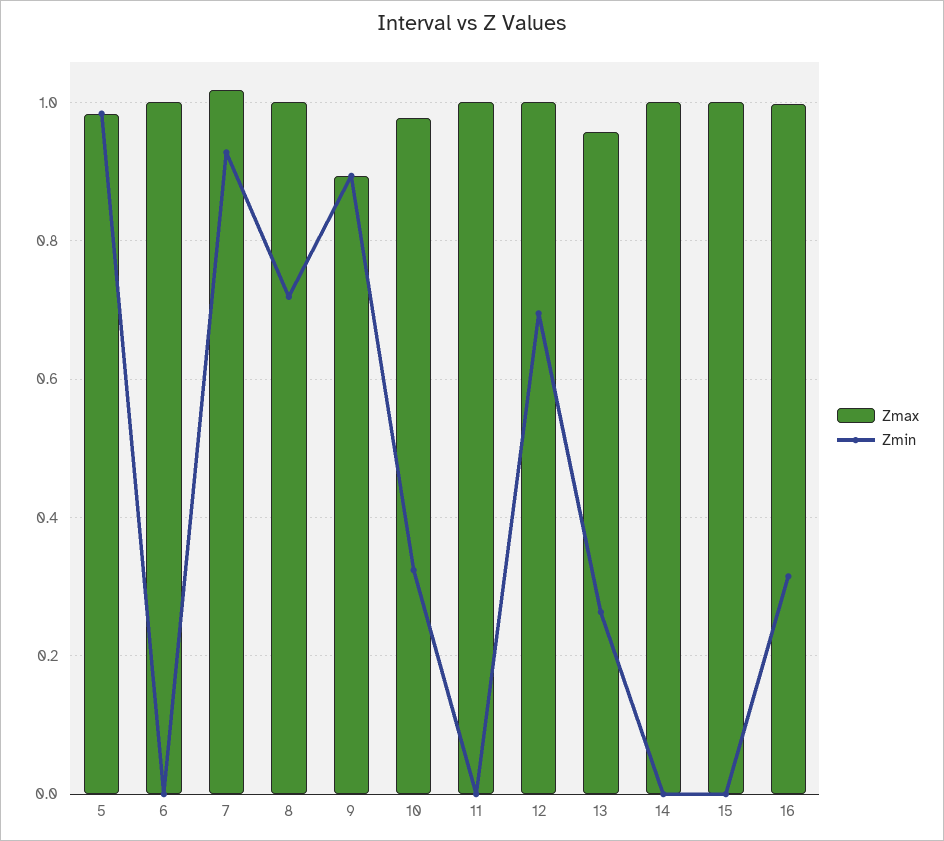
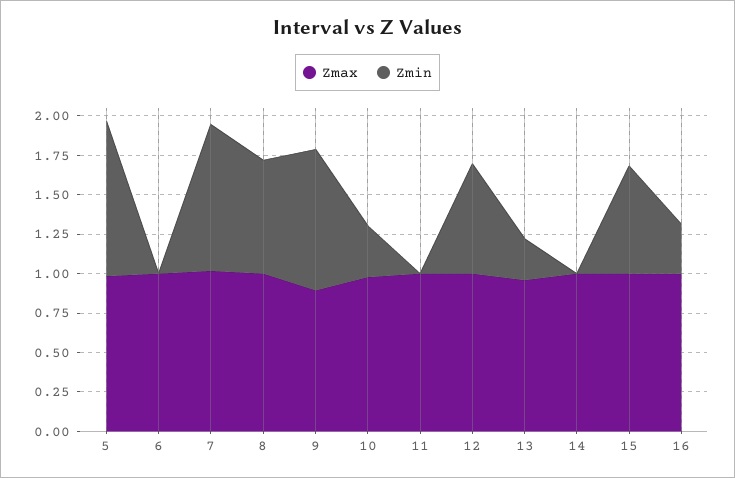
Zmin, 15: 0 -> 0.75

